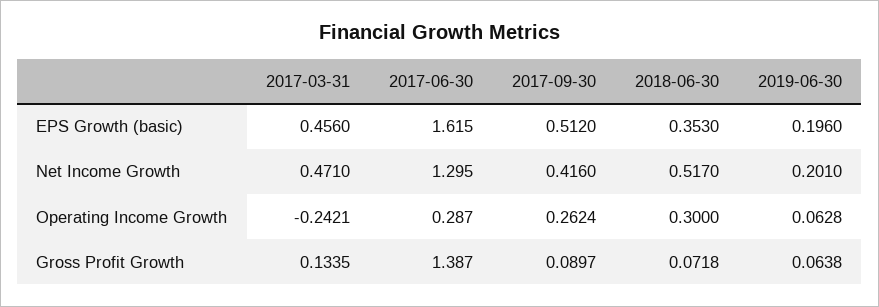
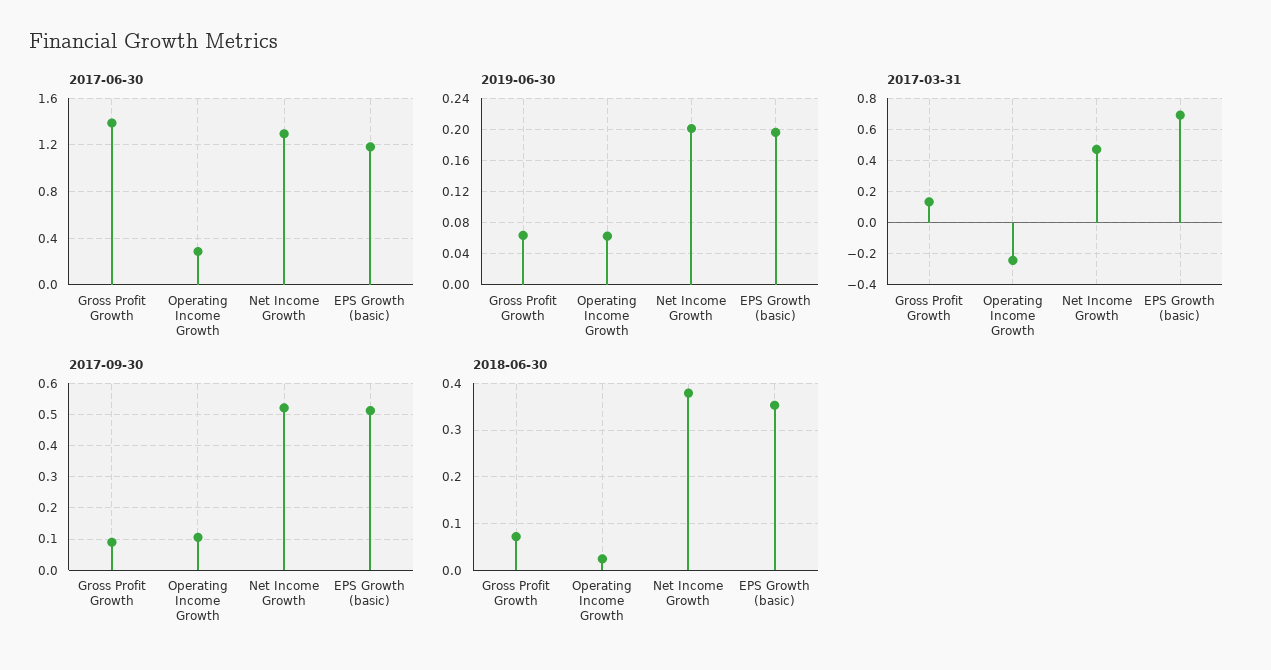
2017-03-31, EPS Growth (basic): 0.456 -> 0.7
2017-06-30, EPS Growth (basic): 1.615 -> 1.2
2017-09-30, Net Income Growth: 0.416 -> 0.52
2018-06-30, Net Income Growth: 0.517 -> 0.38
2017-09-30, Operating Income Growth: 0.2624 -> 0.1
2018-06-30, Operating Income Growth: 0.3 -> 0.02

